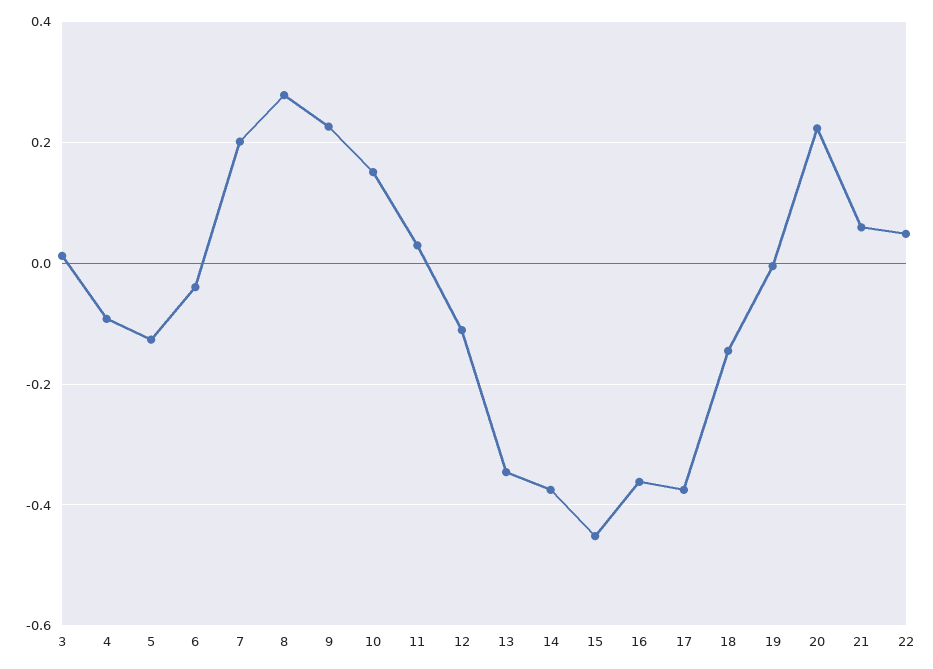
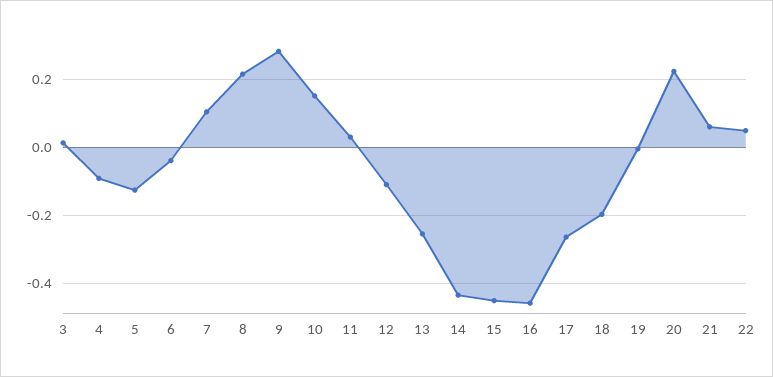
7: 0.2 -> 0.1
8: 0.28 -> 0.22
9: 0.22 -> 0.28
13: -0.34 -> -0.26
14: -0.38 -> -0.44
16: -0.36 -> -0.46
17: -0.38 -> -0.26
18: -0.14 -> -0.2

